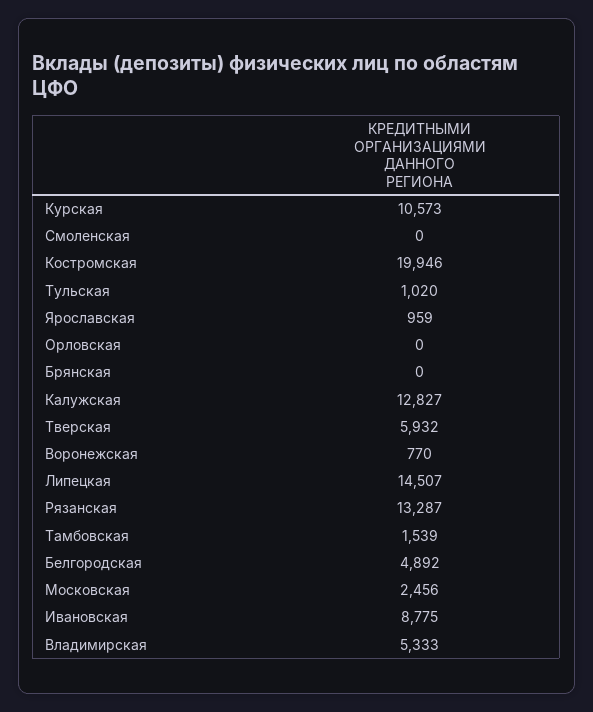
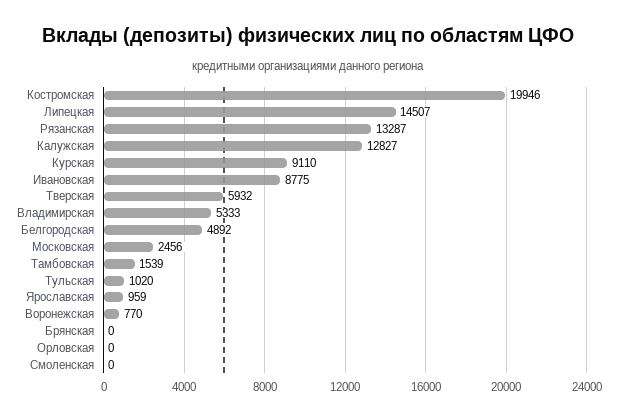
Курская: 10573 -> 9110

